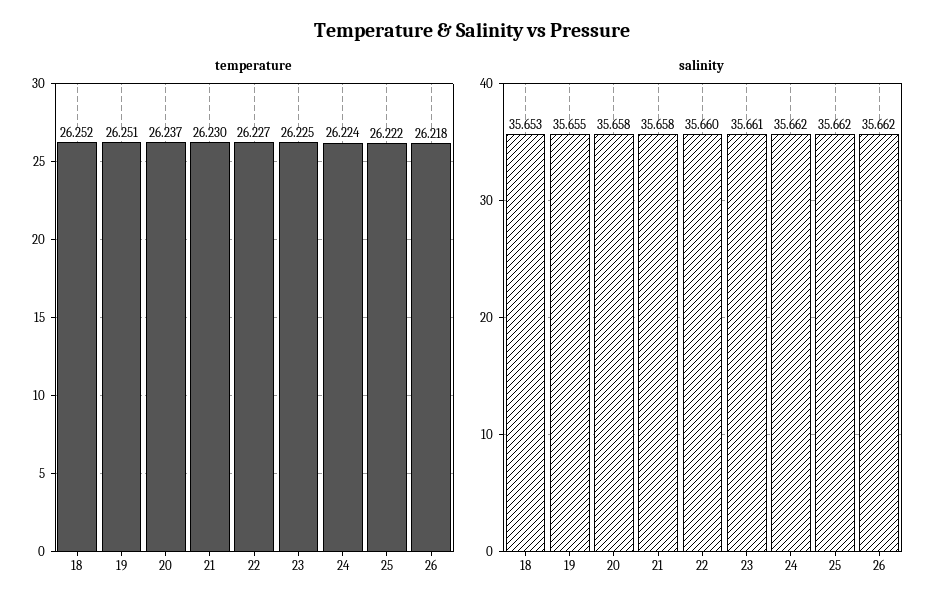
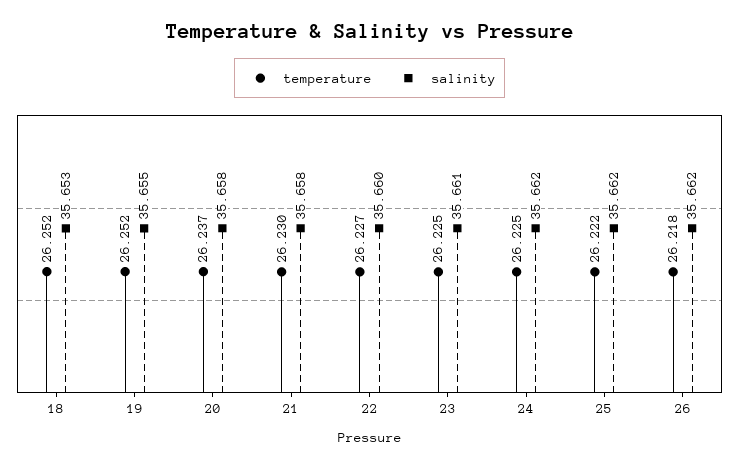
temperature, 19: 26.251 -> 26.252
temperature, 24: 26.224 -> 26.225

